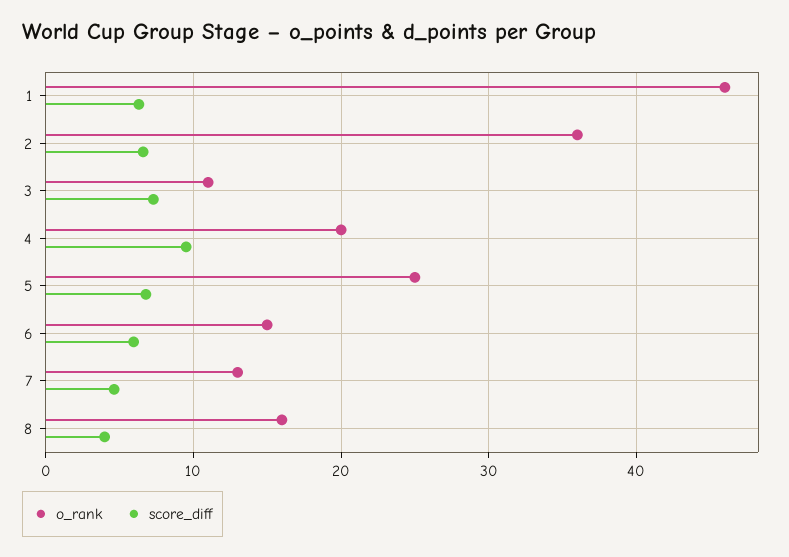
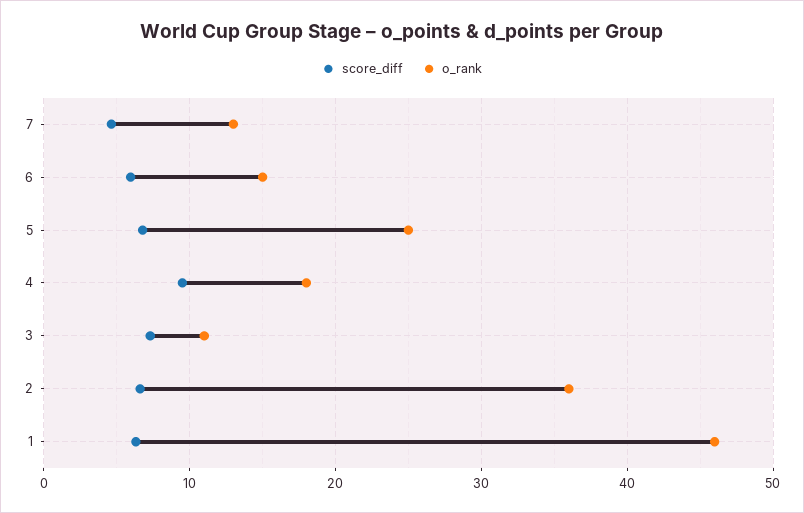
o_rank, 4: 20 -> 18
o_rank, 8: 16 -> none
score_diff, 8: 4 -> none

